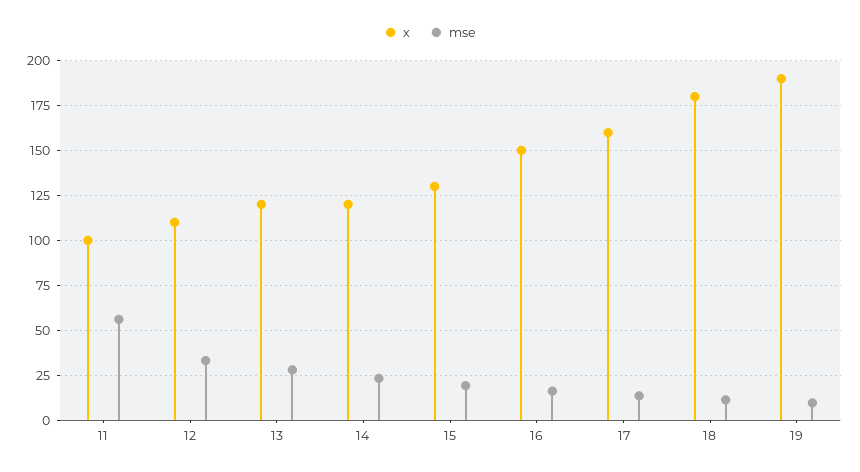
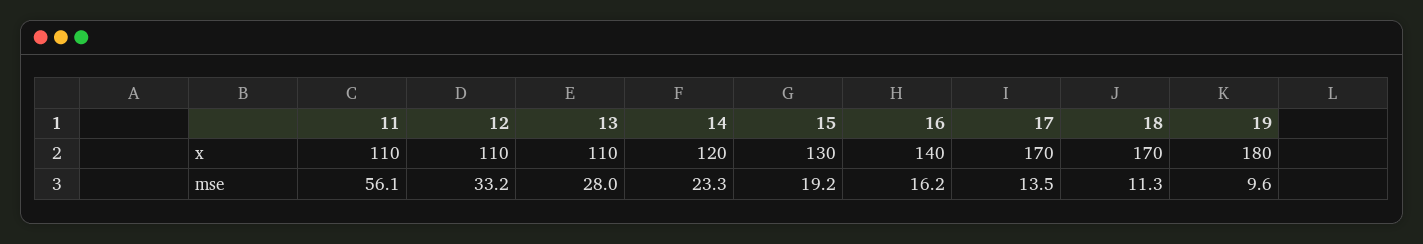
x, 11: 100 -> 110
x, 13: 120 -> 110
x, 16: 150 -> 140
x, 17: 160 -> 170
x, 18: 180 -> 170
x, 19: 190 -> 180

